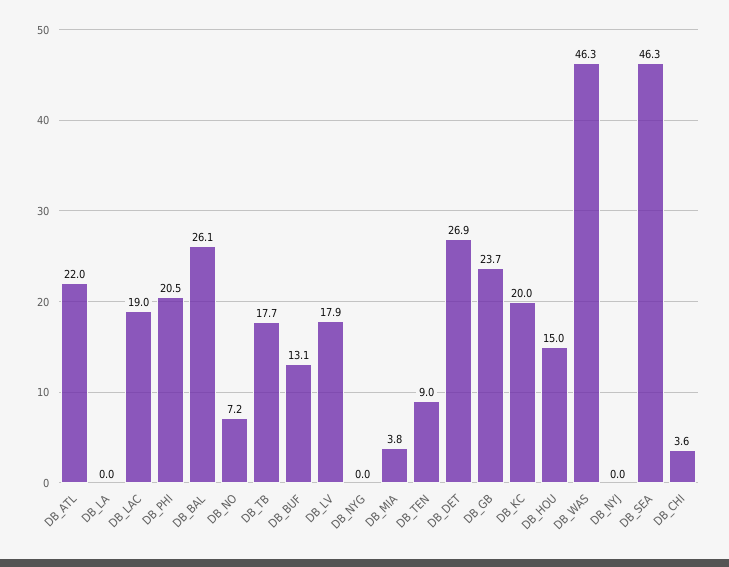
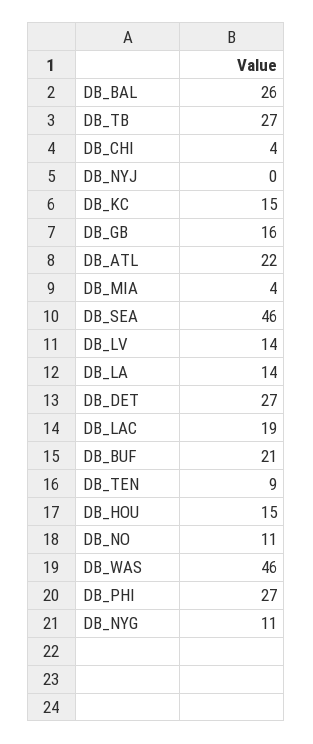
DB_LA: 0 -> 14
DB_PHI: 20.5 -> 27
DB_NO: 7.2 -> 11
DB_TB: 17.7 -> 27
DB_BUF: 13.1 -> 21
DB_LV: 17.9 -> 14
DB_NYG: 0 -> 11
DB_GB: 23.7 -> 16
DB_KC: 20 -> 15

